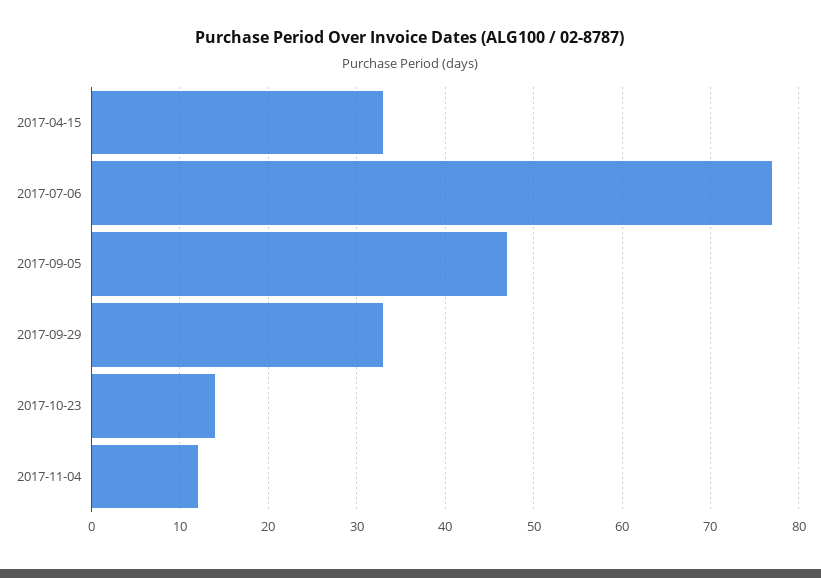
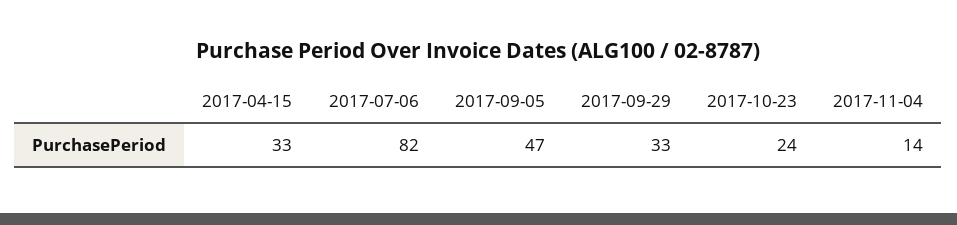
2017-07-06: 77 -> 82
2017-10-23: 14 -> 24
2017-11-04: 12 -> 14

